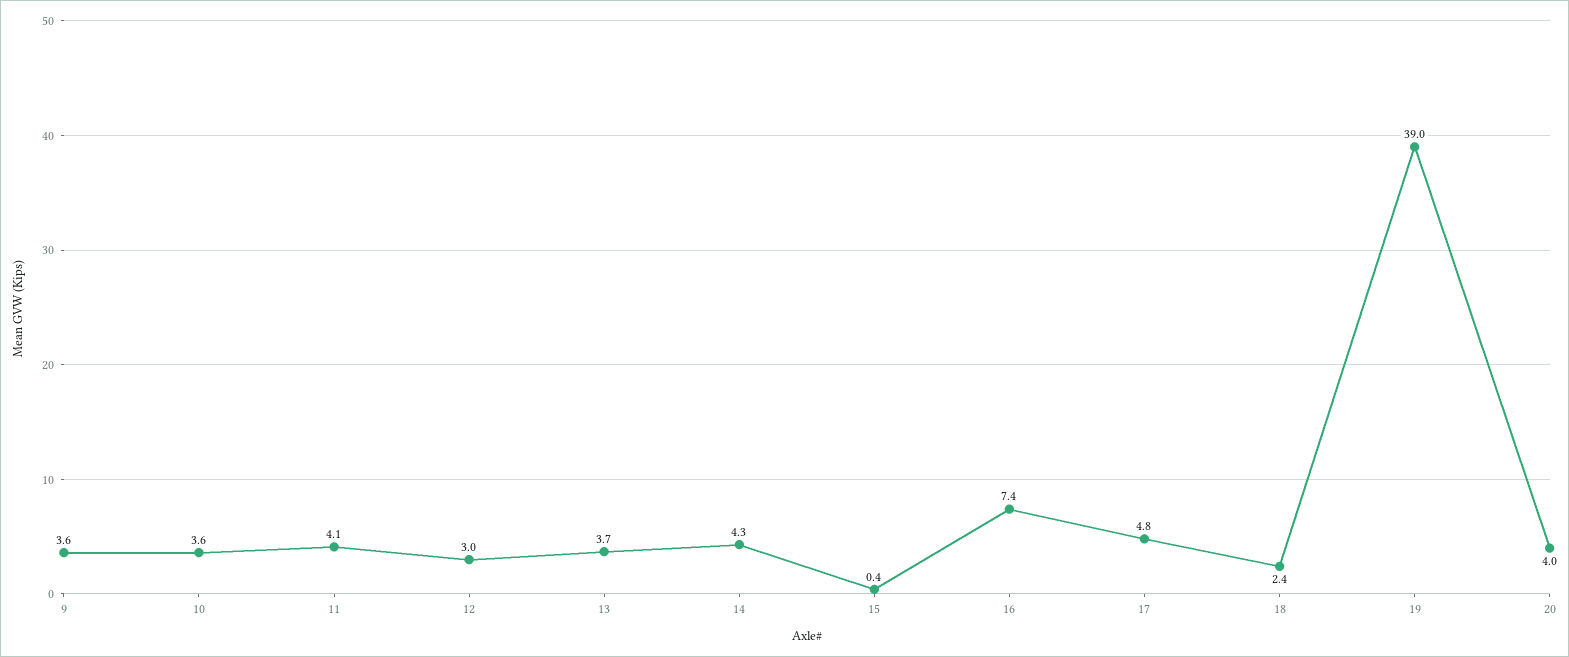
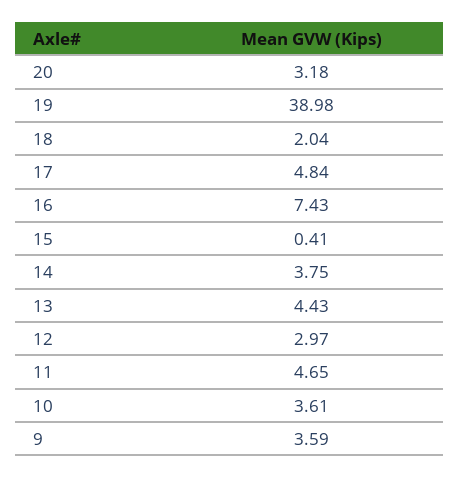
11: 4.1 -> 4.65
13: 3.7 -> 4.43
14: 4.3 -> 3.75
18: 2.4 -> 2.04
20: 4 -> 3.18

